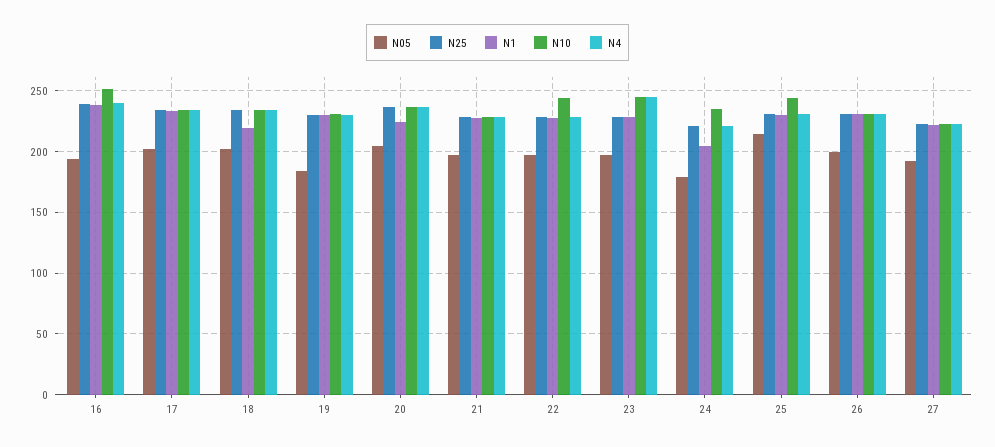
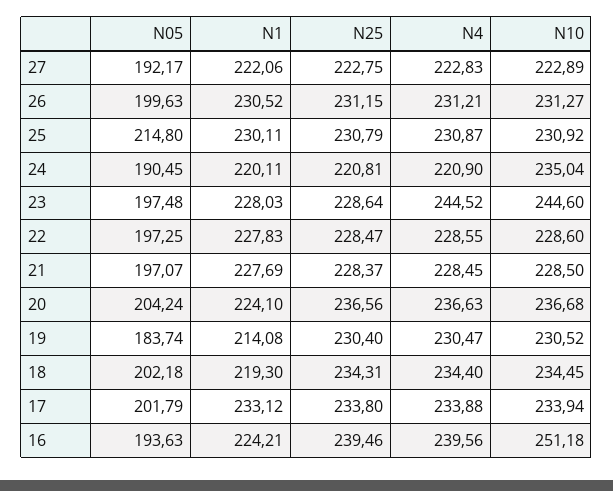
N1, 16: 240 -> 224.21
N1, 19: 230 -> 214.08
N10, 22: 245 -> 228.6
N05, 24: 180 -> 190.45
N1, 24: 205 -> 220.11
N10, 25: 245 -> 230.92

